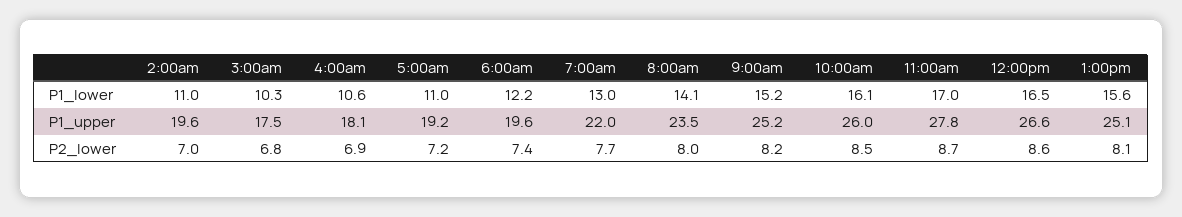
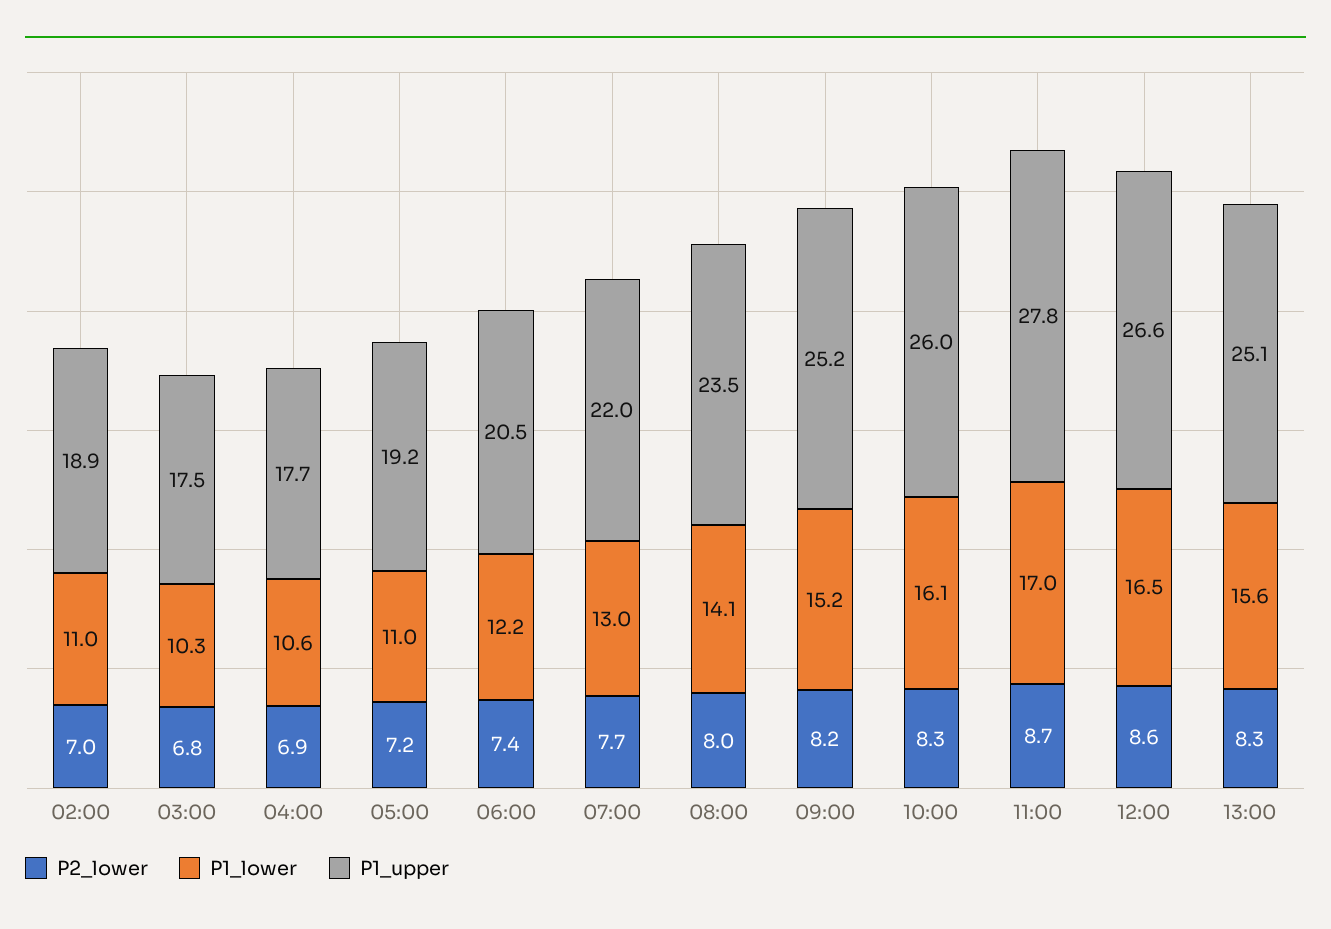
P1_upper, 2:00am: 19.6 -> 18.9
P1_upper, 4:00am: 18.1 -> 17.7
P1_upper, 6:00am: 19.6 -> 20.5
P2_lower, 10:00am: 8.5 -> 8.3
P2_lower, 1:00pm: 8.1 -> 8.3

